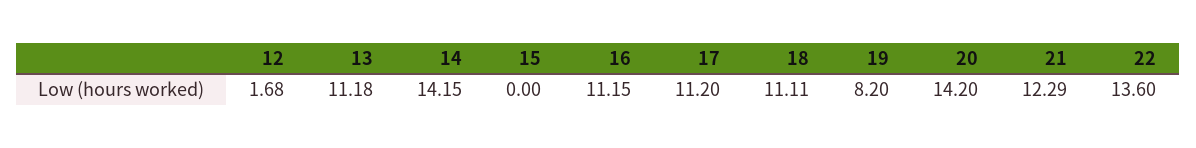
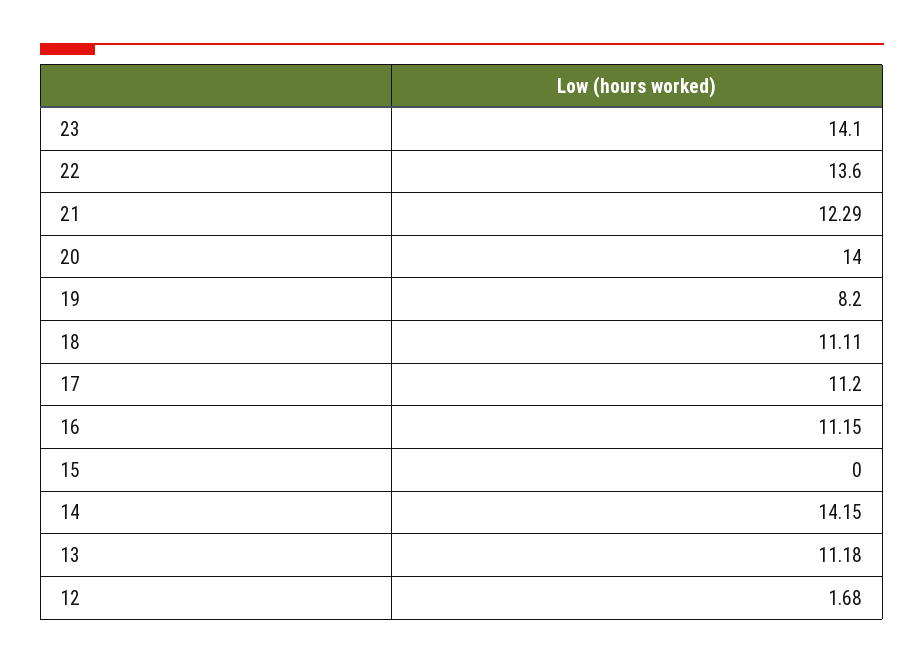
20: 14.2 -> 14
23: none -> 14.1

